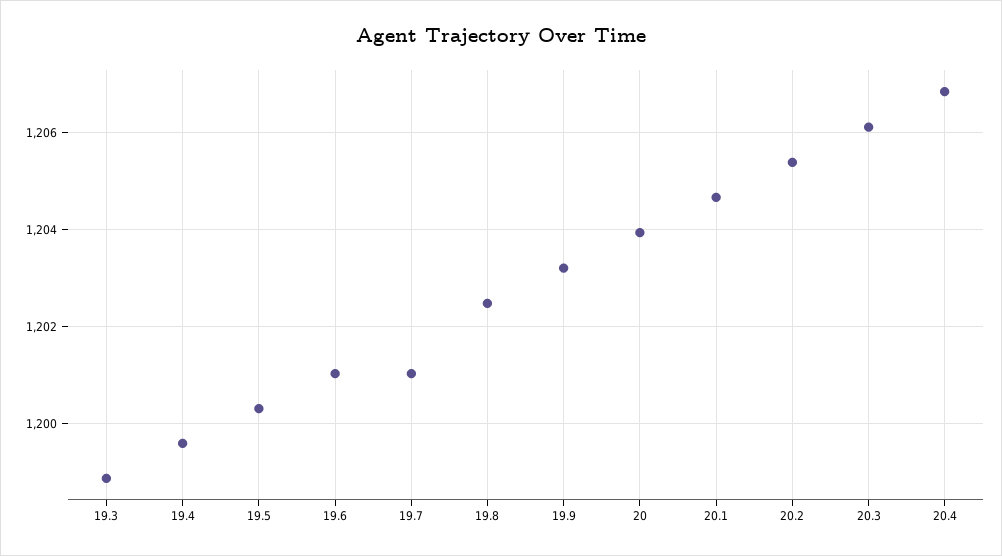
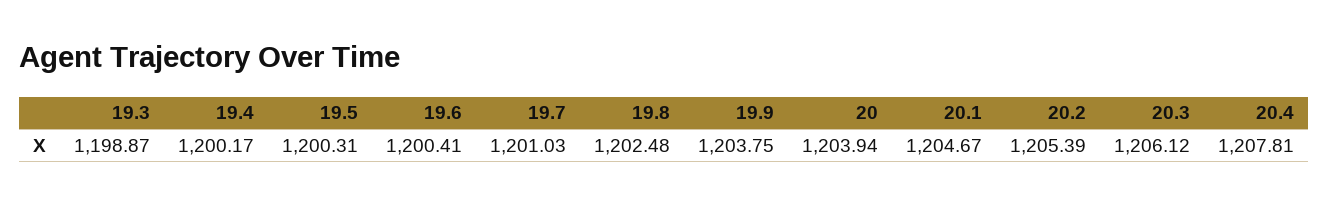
19.4: 1199.6 -> 1200.17
19.6: 1201 -> 1200.41
19.9: 1203.2 -> 1203.75
20.4: 1206.8 -> 1207.81

